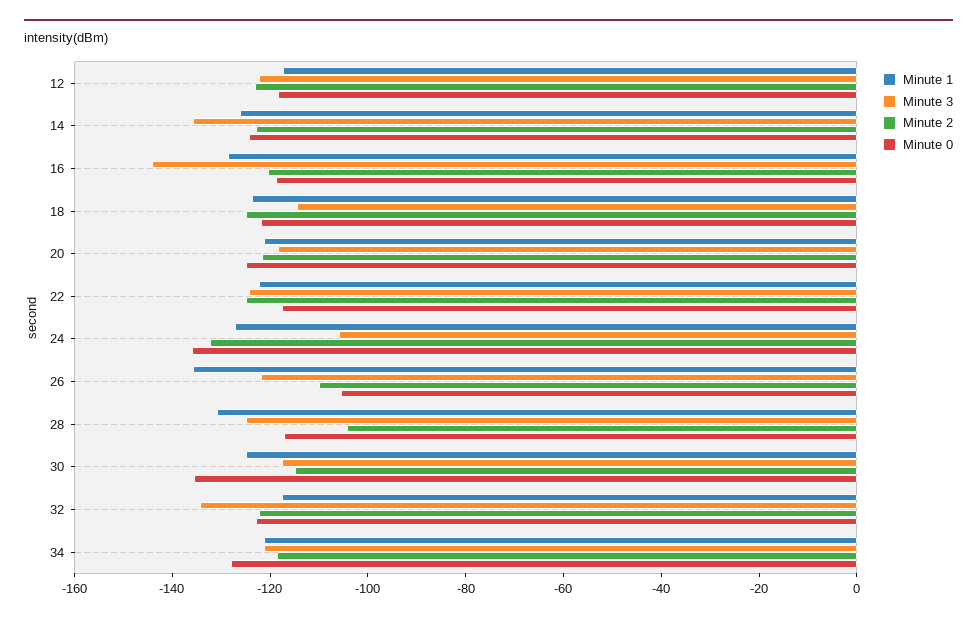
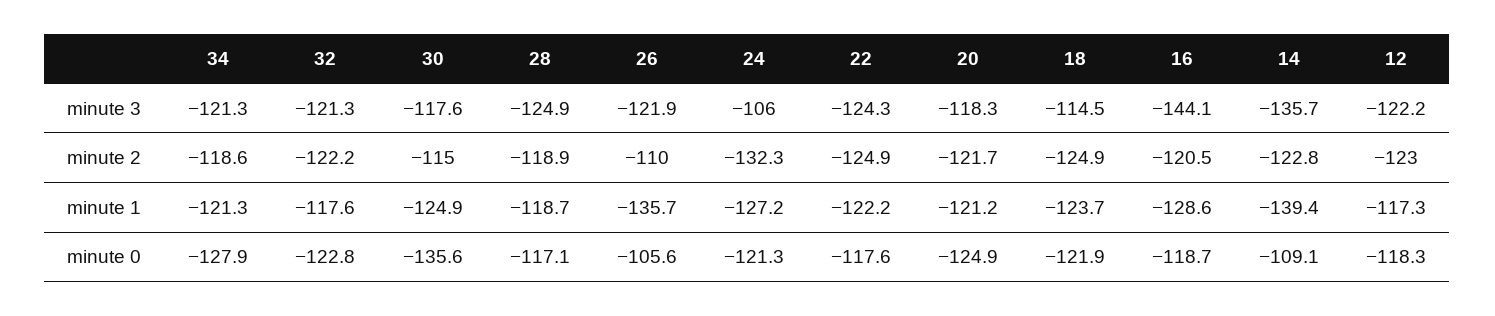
Minute 1, 14: -125 -> -139.4
Minute 0, 14: -125 -> -109.1
Minute 0, 24: -135 -> -121.3
Minute 1, 28: -130 -> -118.7
Minute 2, 28: -105 -> -118.9
Minute 3, 32: -135 -> -121.3

